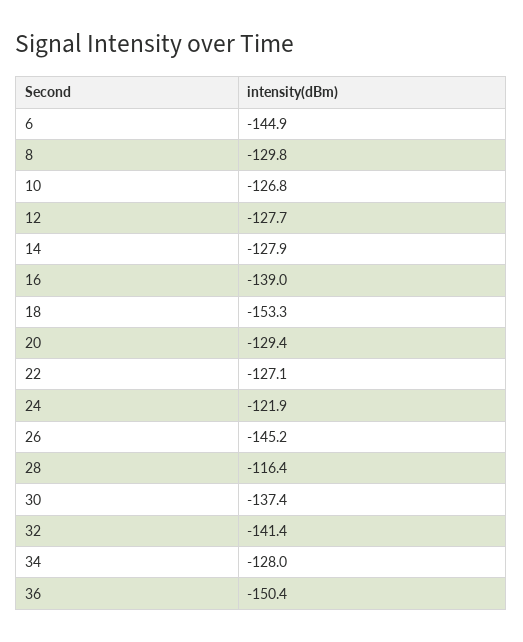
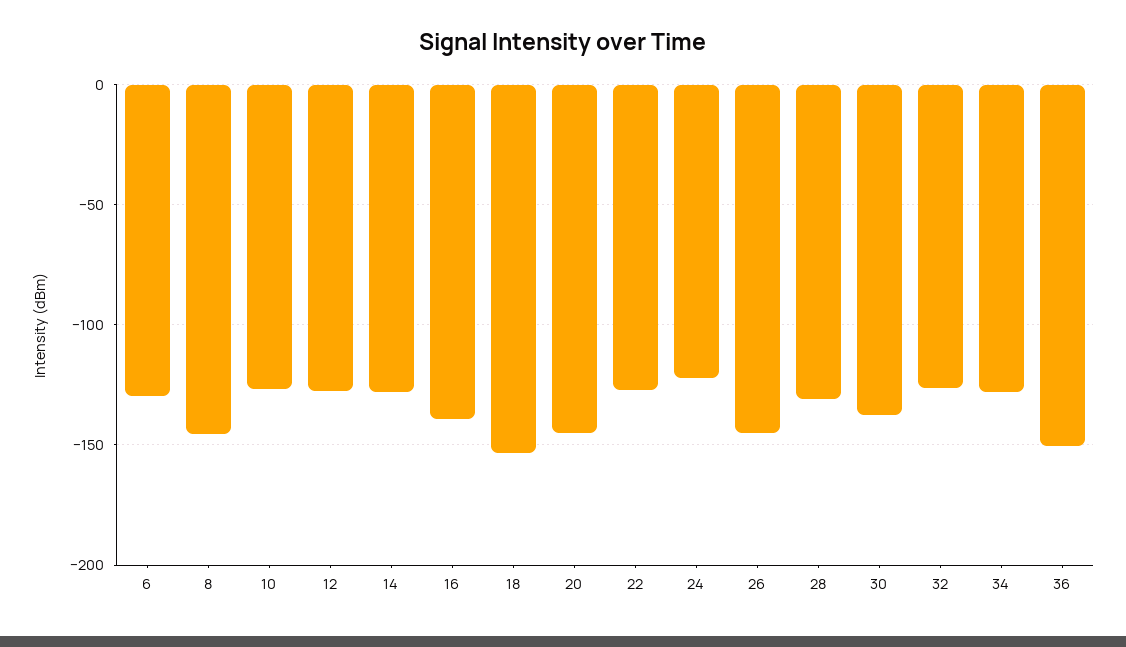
6: -144.9 -> -130
8: -129.8 -> -145
20: -129.4 -> -145
28: -116.4 -> -130
32: -141.4 -> -125

